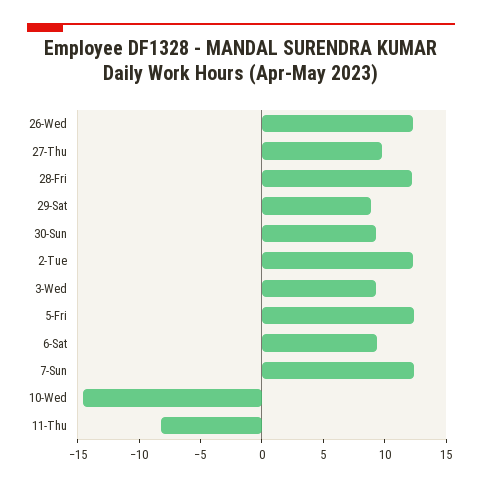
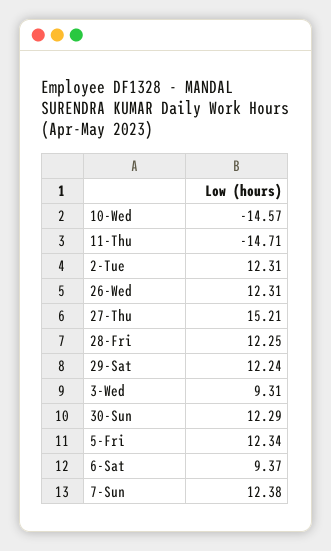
27-Thu: 10 -> 15.21
29-Sat: 9 -> 12.24
30-Sun: 9 -> 12.29
11-Thu: -8 -> -14.71

